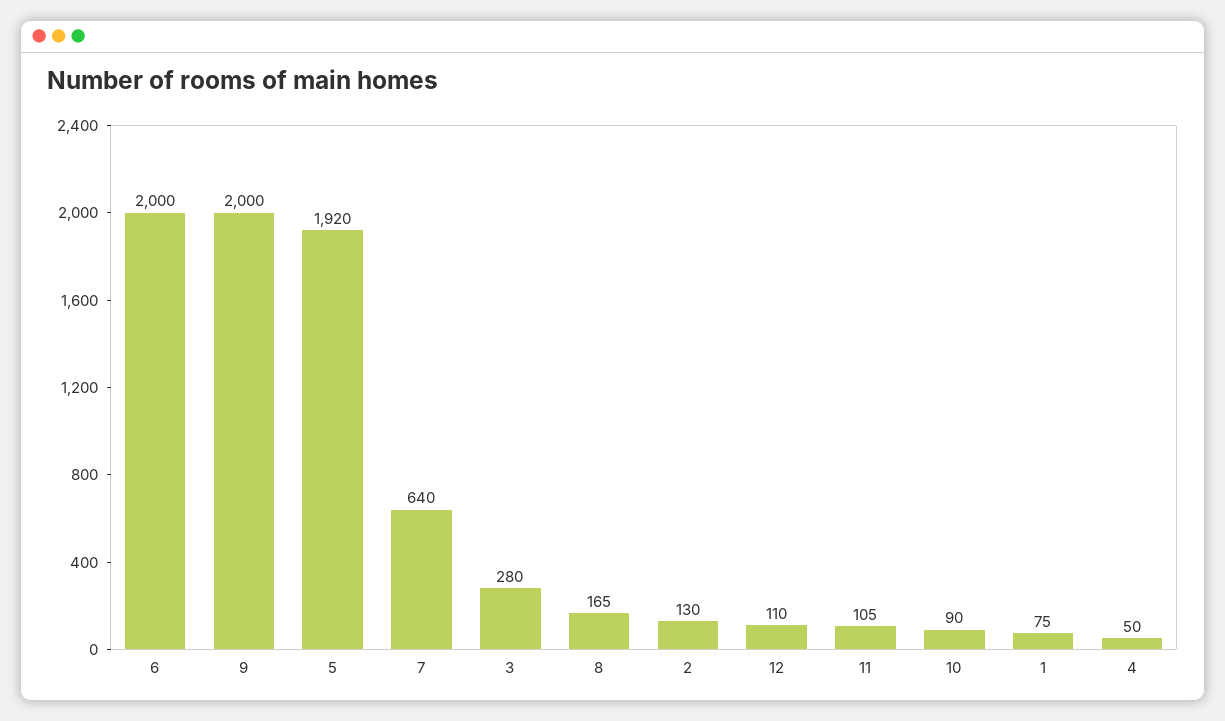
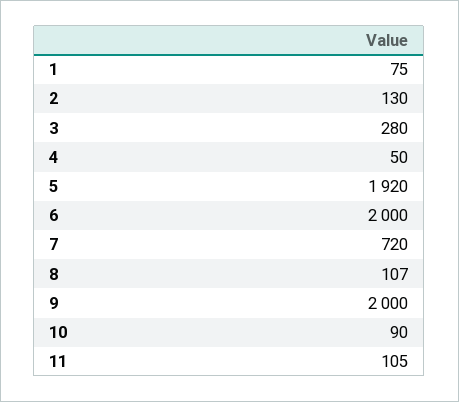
7: 640 -> 720
8: 165 -> 107
12: 110 -> none

